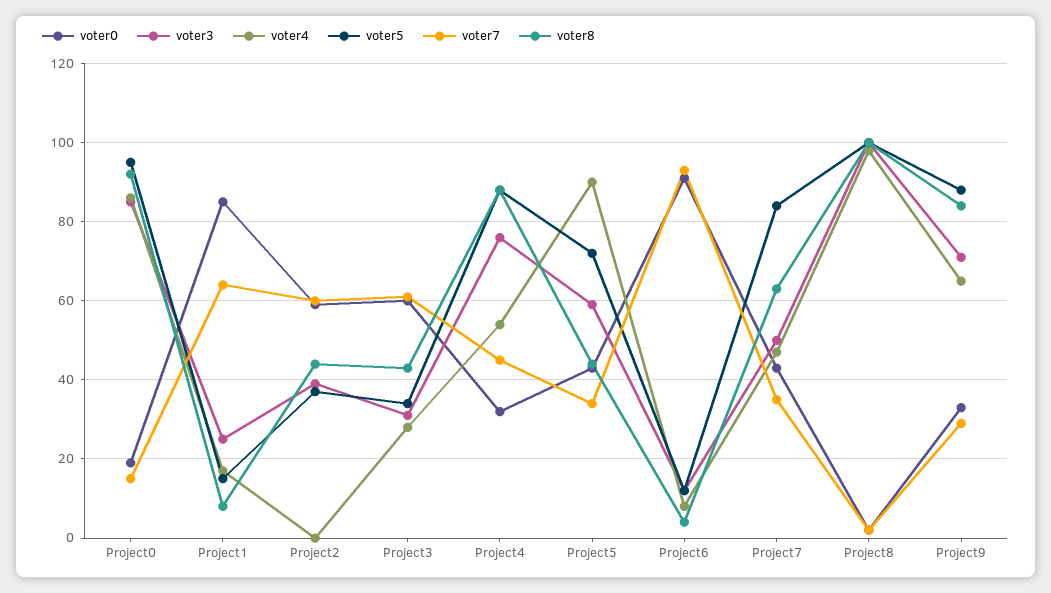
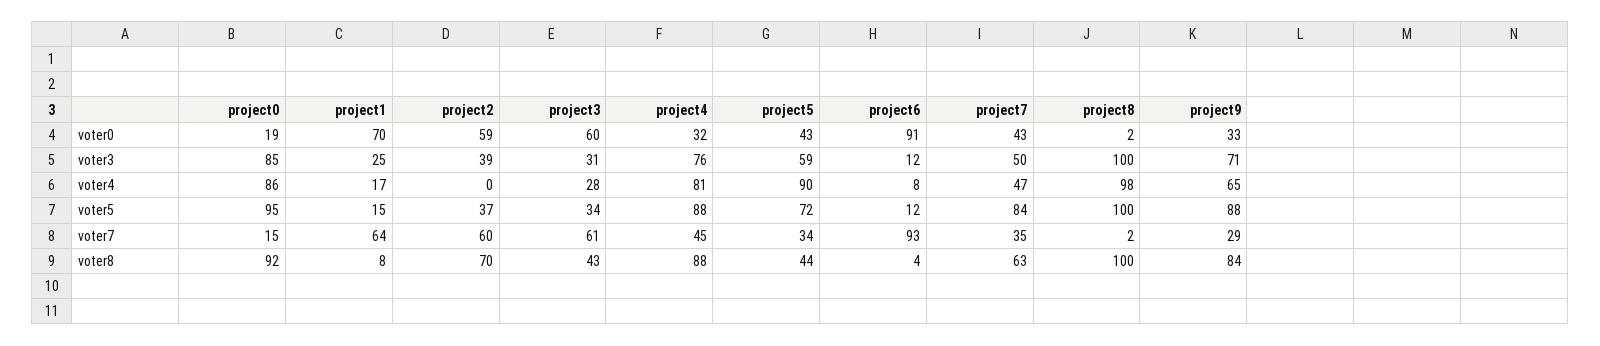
voter0, Project1: 85 -> 70
voter8, Project2: 45 -> 70
voter4, Project4: 55 -> 81

